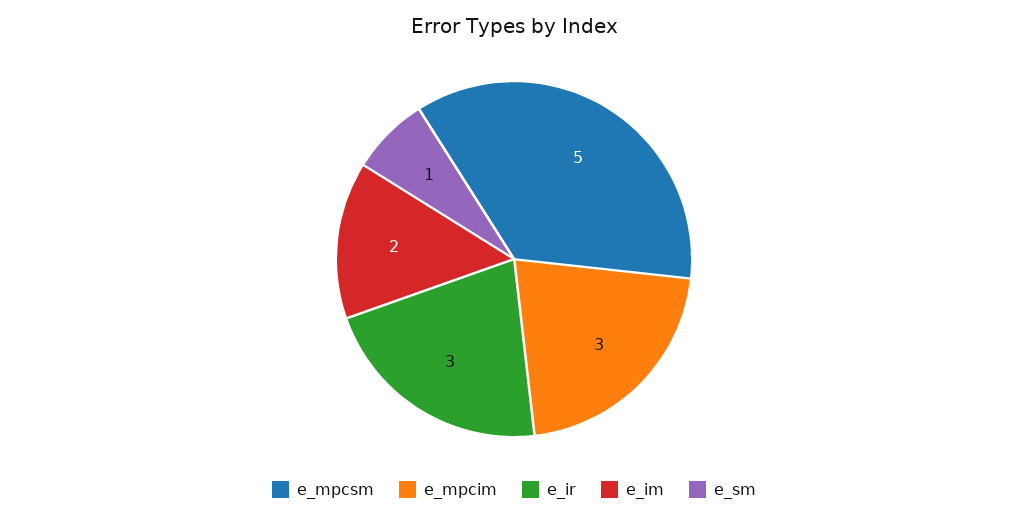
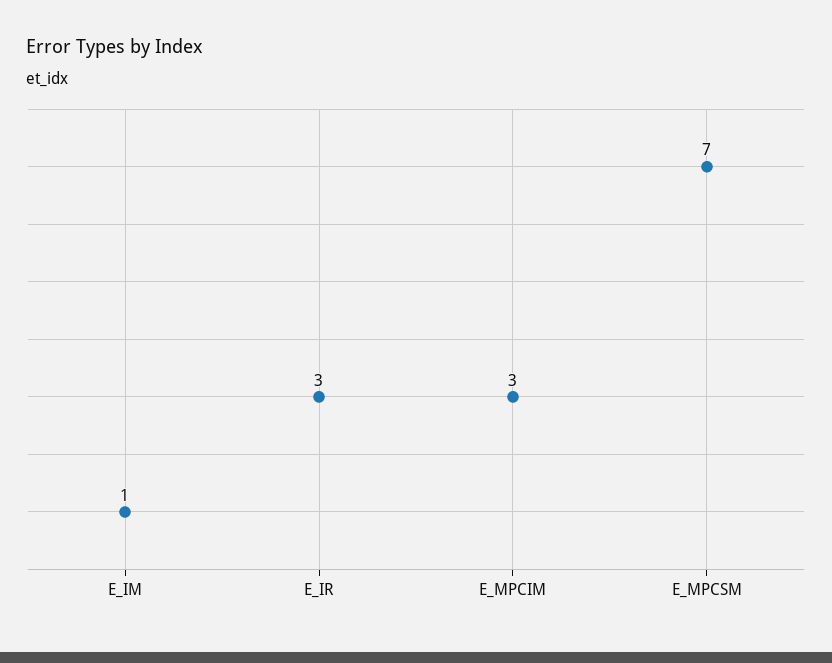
e_mpcsm: 5 -> 7
e_im: 2 -> 1
e_sm: 1 -> none

